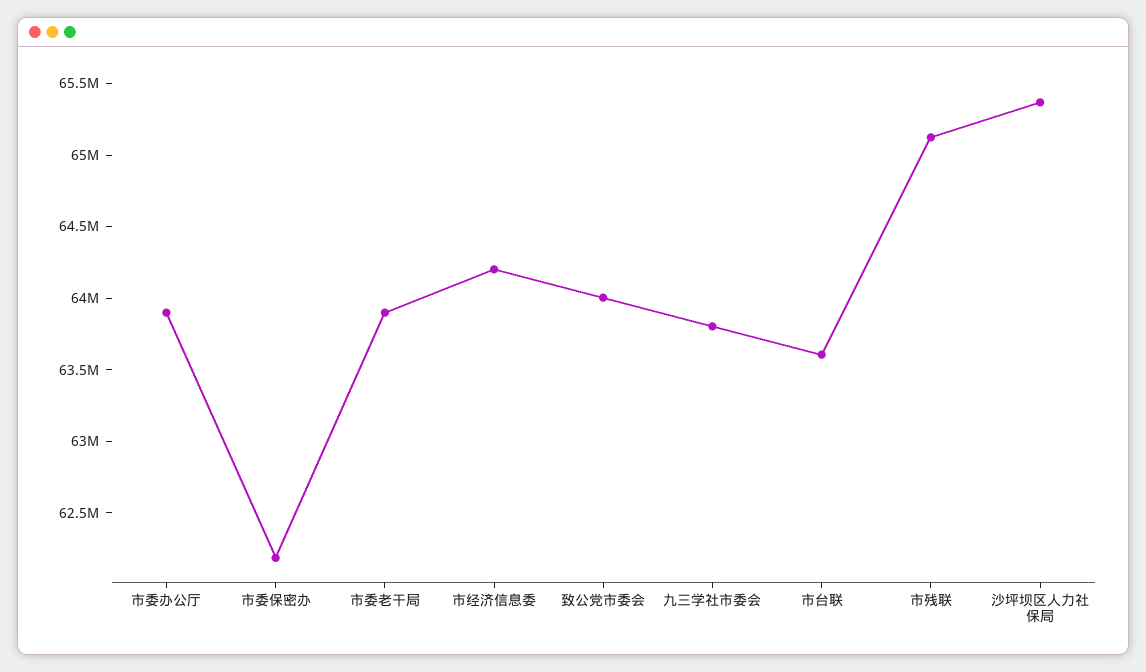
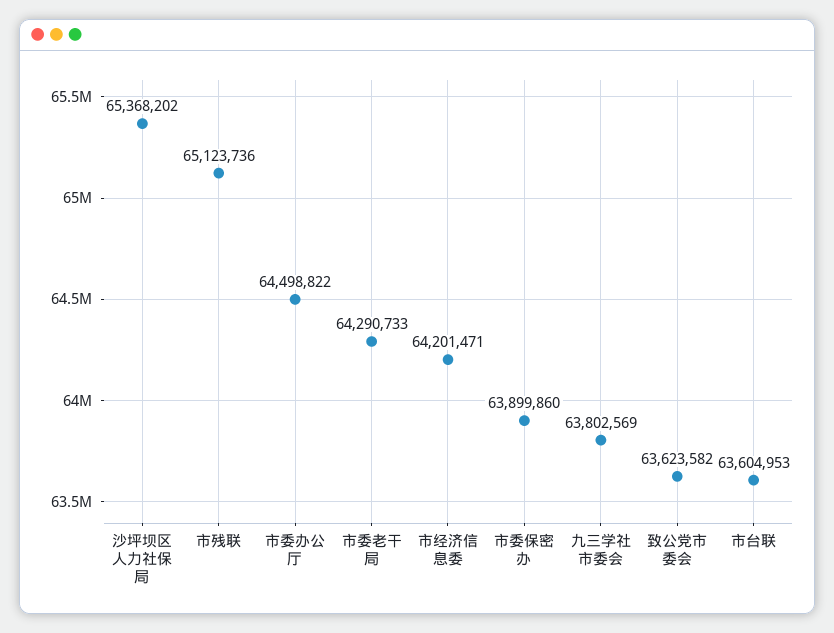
市委办公厅: 63900000 -> 64498822
市委保密办: 62200000 -> 63899860
市委老干局: 63900000 -> 64290733
致公党市委会: 64000000 -> 63623582

